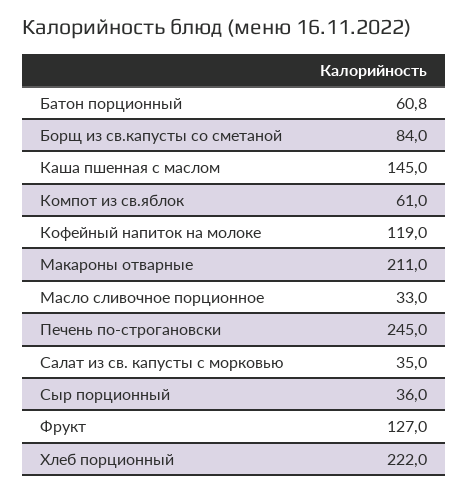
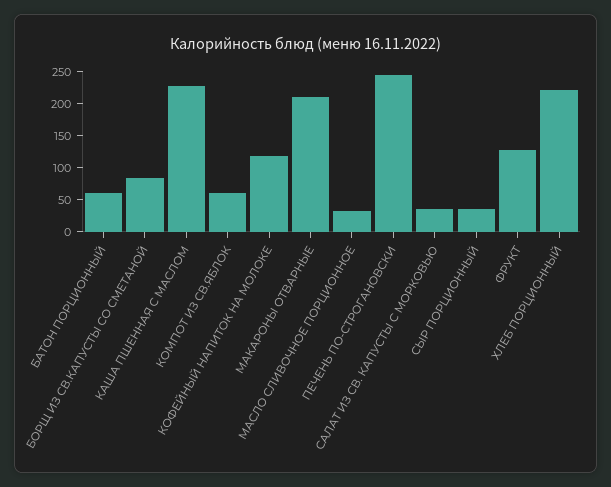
Каша пшенная с маслом: 145 -> 225

